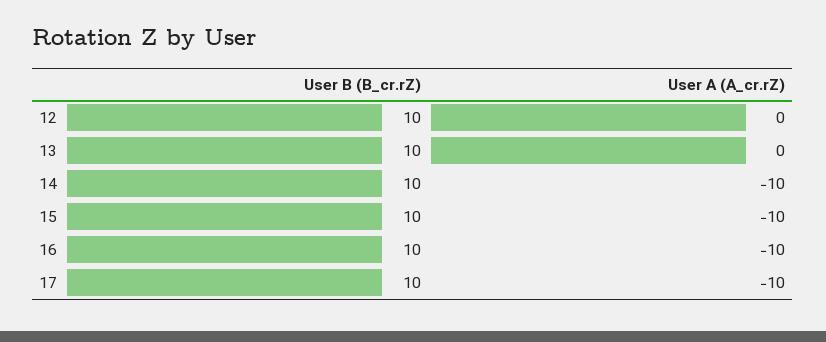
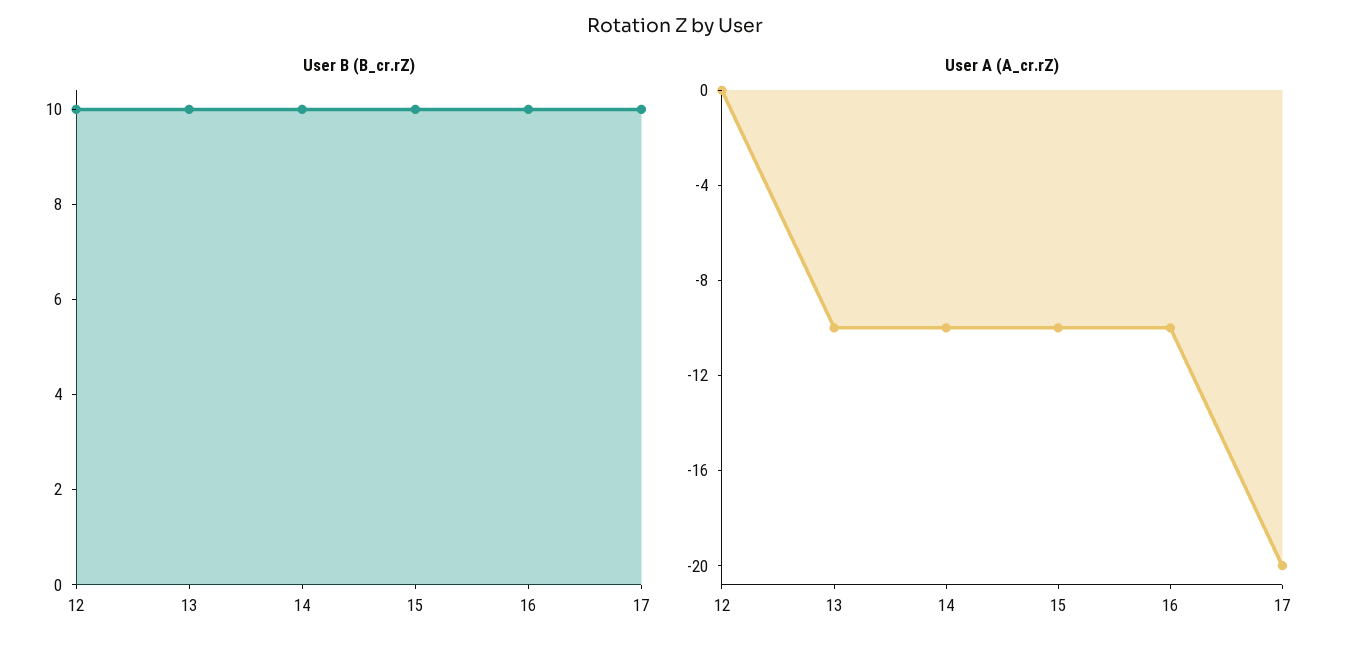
User A (A_cr.rZ), 13: 0 -> -10
User A (A_cr.rZ), 17: -10 -> -20

